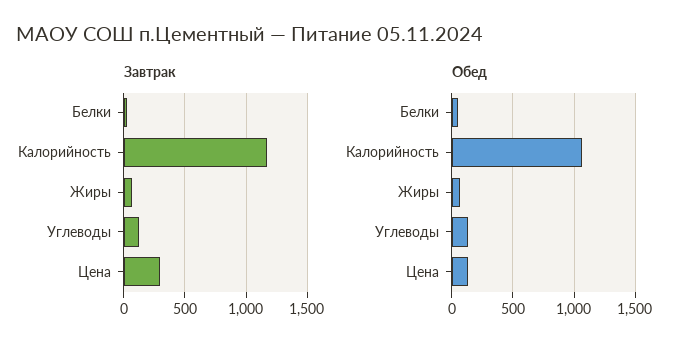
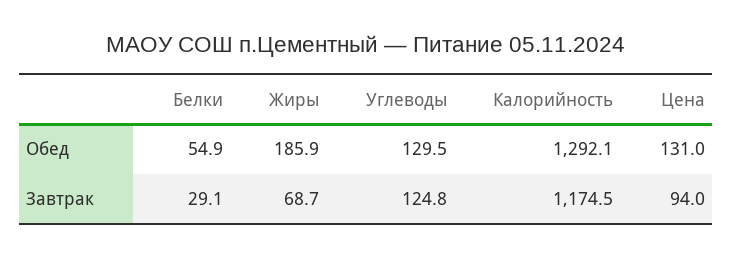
Завтрак, Цена: 300 -> 94
Обед, Калорийность: 1050 -> 1292.1
Обед, Жиры: 50 -> 185.9

